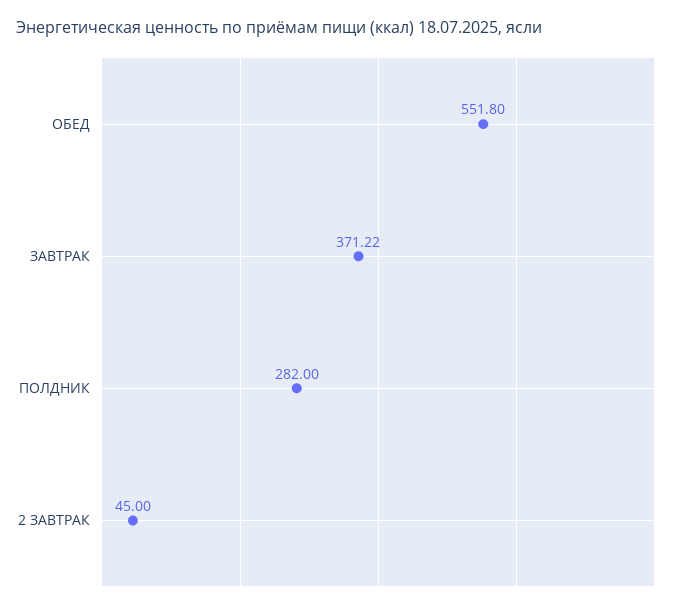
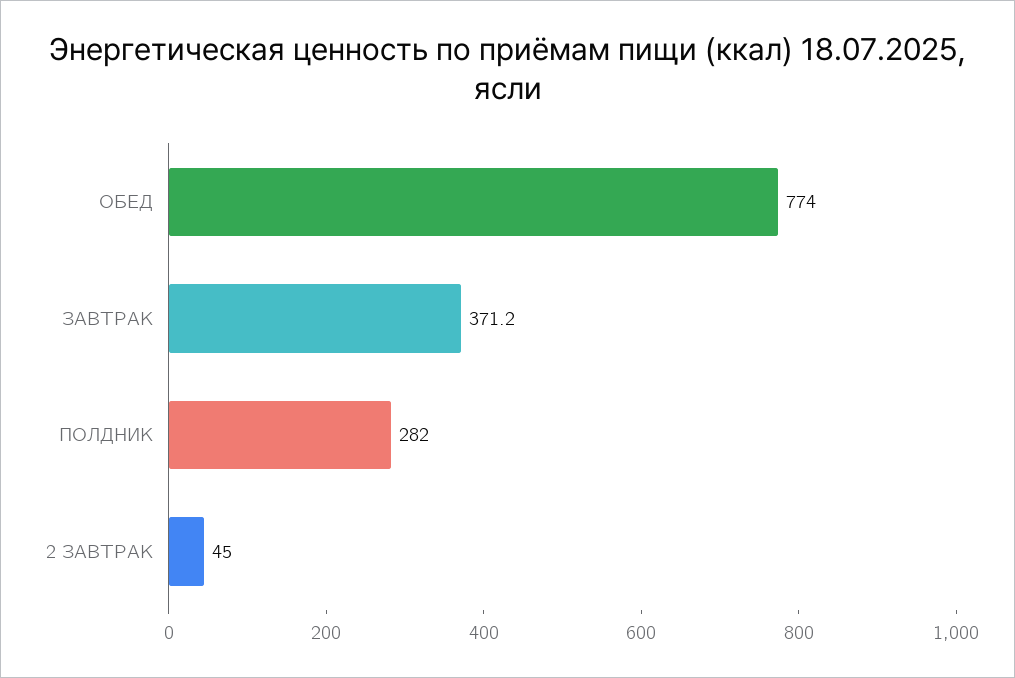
ОБЕД: 551.8 -> 774

